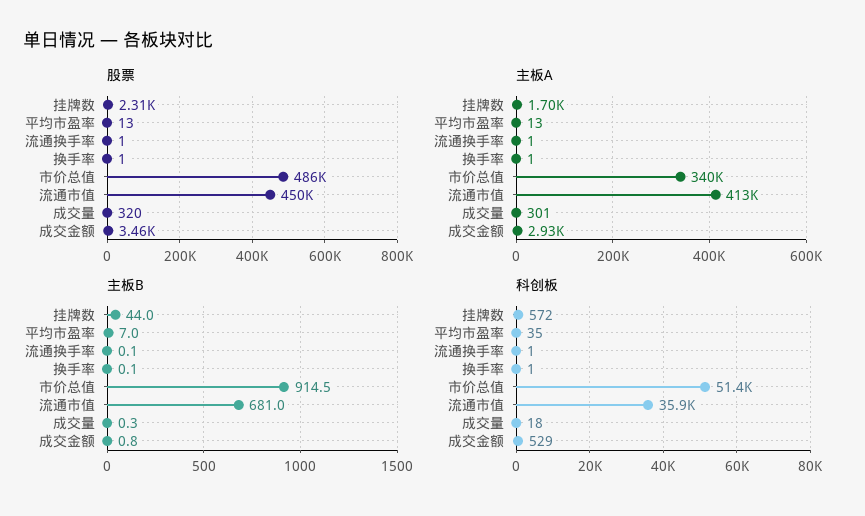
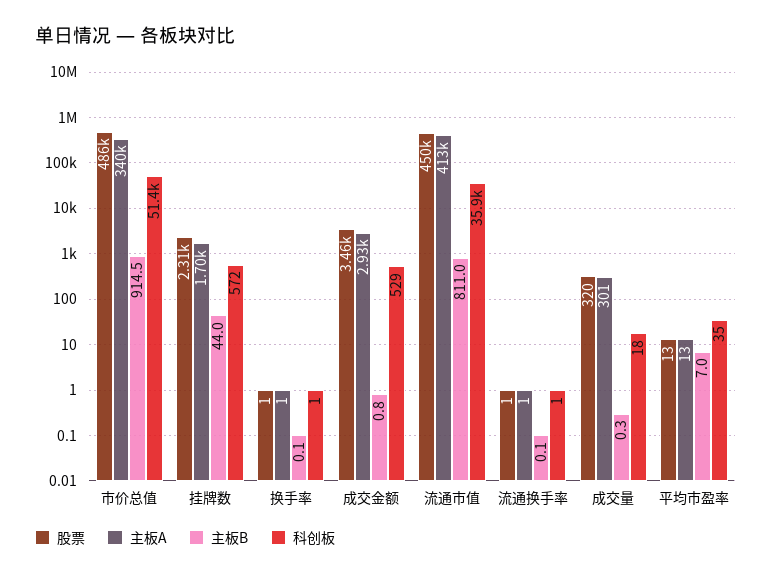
主板B, 流通市值: 681 -> 811

